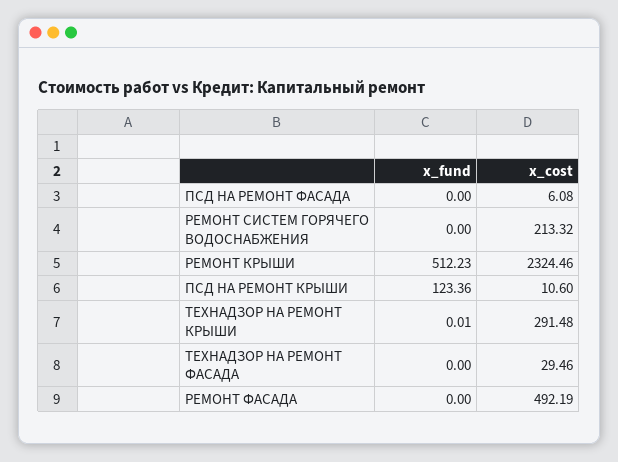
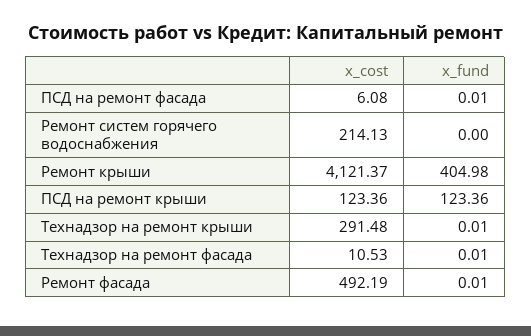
x_fund, ПСД НА РЕМОНТ ФАСАДА: 0 -> 0.01
x_cost, РЕМОНТ СИСТЕМ ГОРЯЧЕГО ВОДОСНАБЖЕНИЯ: 213.32 -> 214.13
x_fund, РЕМОНТ КРЫШИ: 512.23 -> 404.98
x_cost, РЕМОНТ КРЫШИ: 2324.46 -> 4121.37
x_cost, ПСД НА РЕМОНТ КРЫШИ: 10.6 -> 123.36
x_fund, ТЕХНАДЗОР НА РЕМОНТ ФАСАДА: 0 -> 0.01
x_cost, ТЕХНАДЗОР НА РЕМОНТ ФАСАДА: 29.46 -> 10.53
x_fund, РЕМОНТ ФАСАДА: 0 -> 0.01

